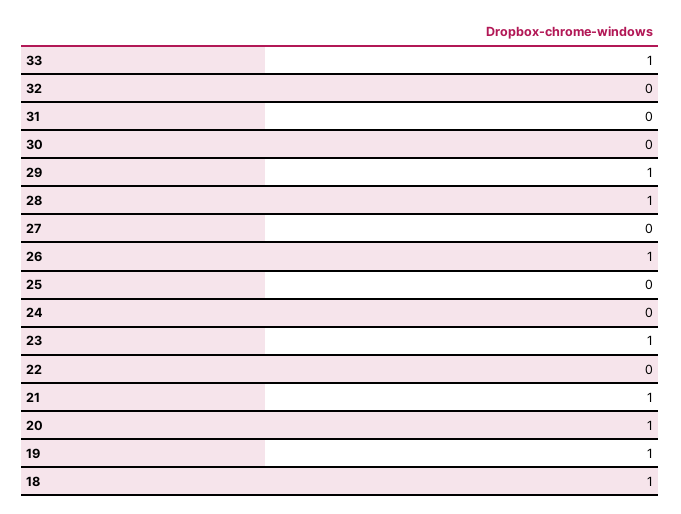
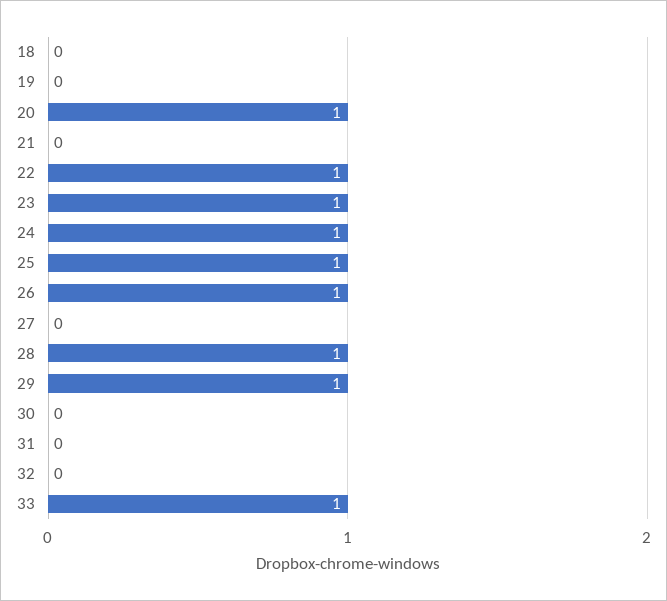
25: 0 -> 1
24: 0 -> 1
22: 0 -> 1
21: 1 -> 0
19: 1 -> 0
18: 1 -> 0

